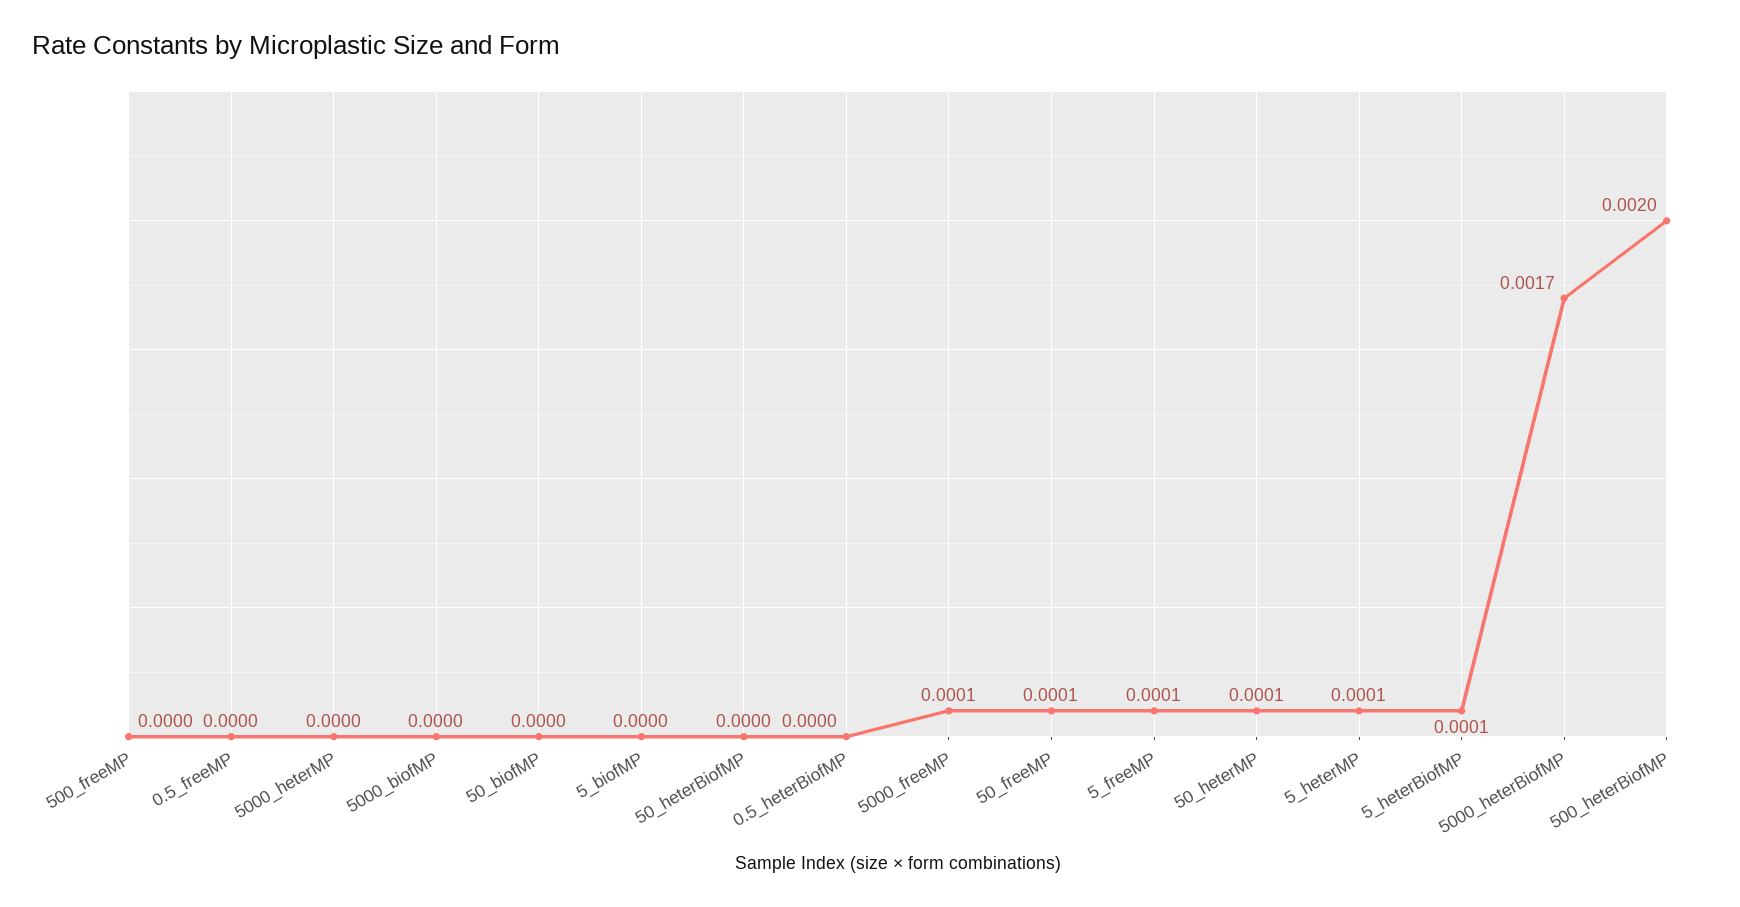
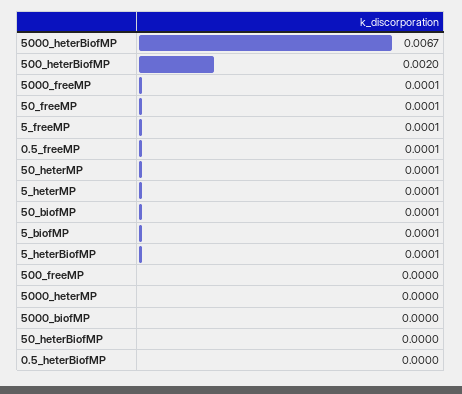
0.5_freeMP: 0 -> 0.0001
50_biofMP: 0 -> 0.0001
5_biofMP: 0 -> 0.0001
5000_heterBiofMP: 0.0017 -> 0.0067

